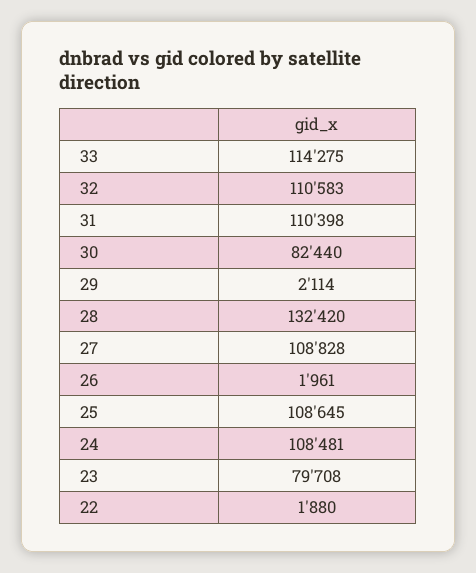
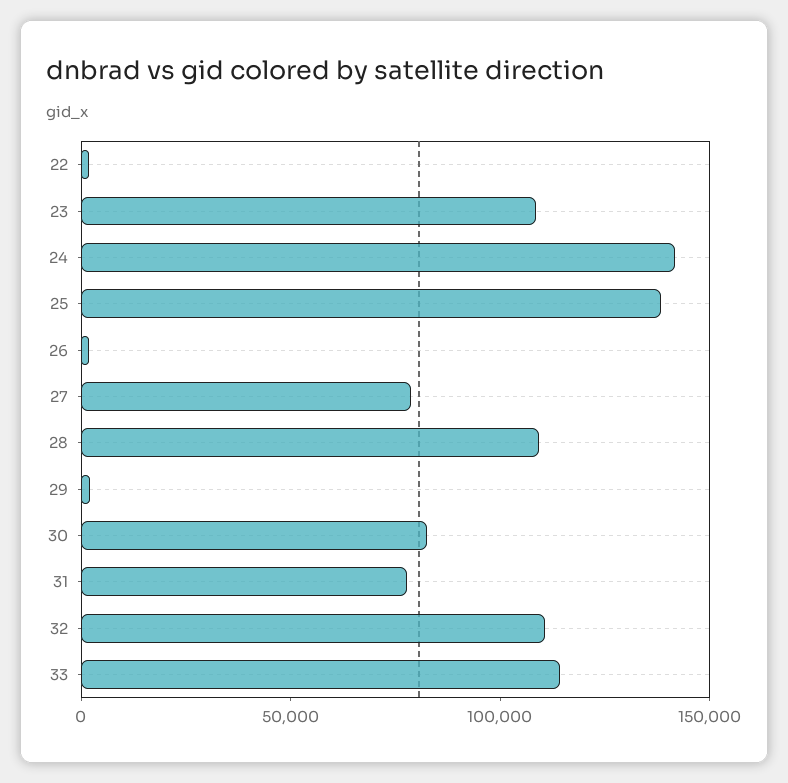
31: 110398 -> 80000
28: 132420 -> 110000
27: 108828 -> 80000
25: 108645 -> 140000
24: 108481 -> 140000
23: 79708 -> 110000

